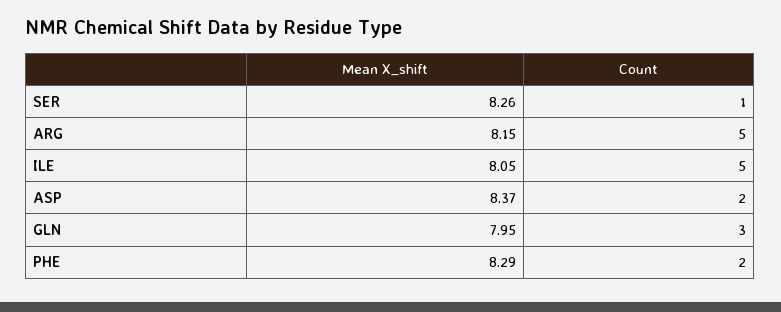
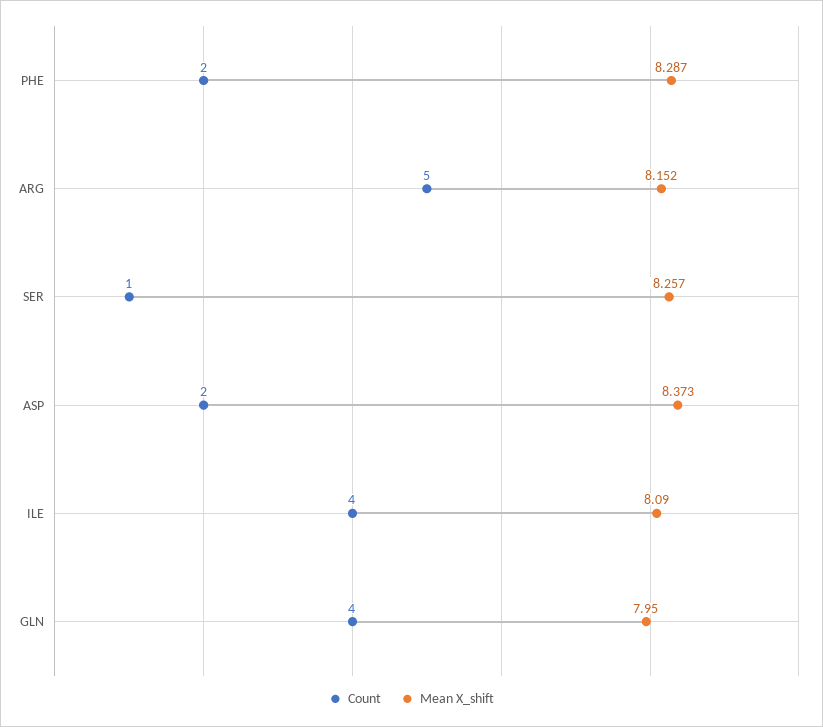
Mean X_shift, ILE: 8.05 -> 8.09
Count, ILE: 5 -> 4
Count, GLN: 3 -> 4

